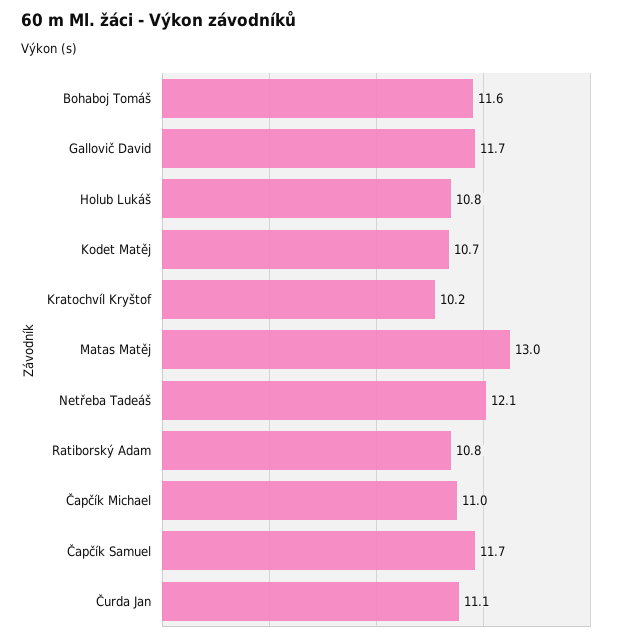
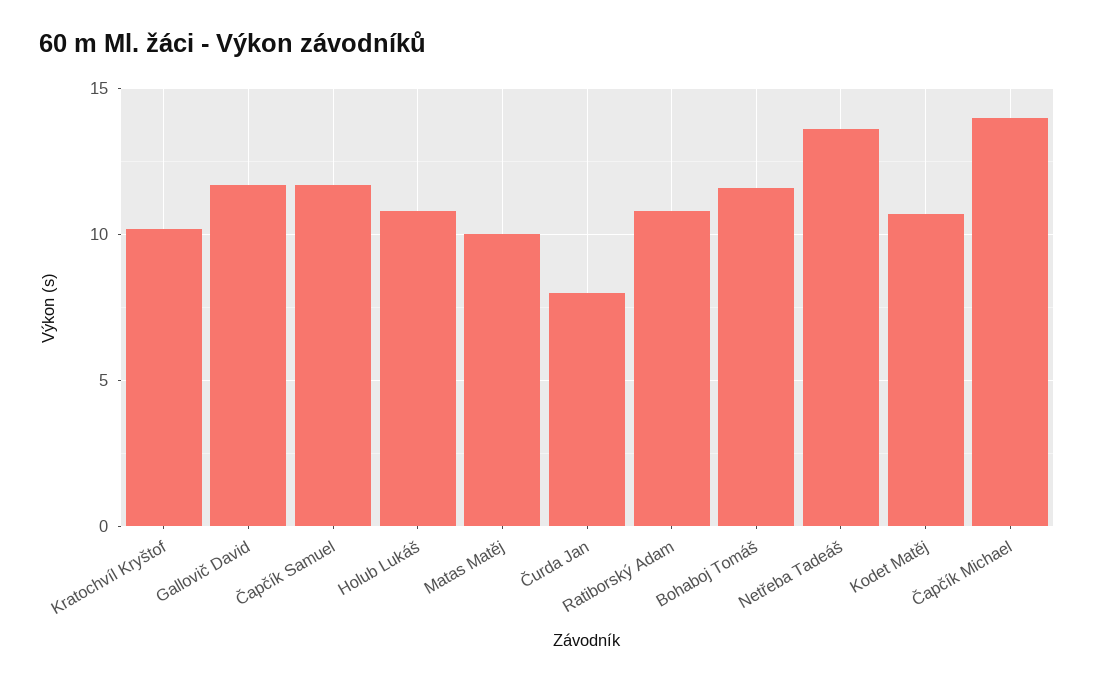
Matas Matěj: 13 -> 10
Netřeba Tadeáš: 12.1 -> 13.5
Čapčík Michael: 11 -> 14
Čurda Jan: 11.1 -> 8

